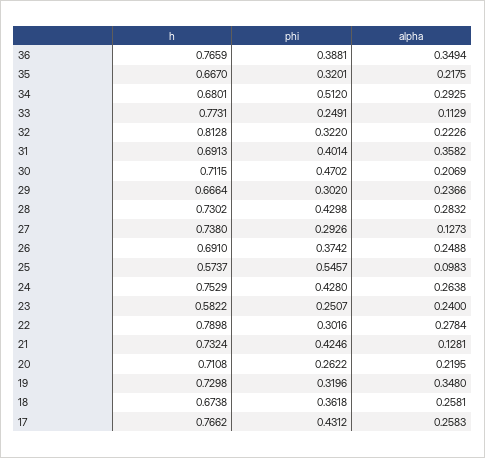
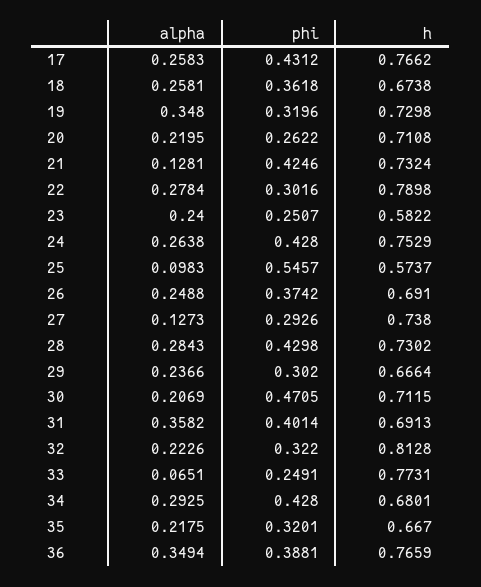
phi, 34: 0.512 -> 0.428
alpha, 33: 0.1129 -> 0.0651
phi, 30: 0.4702 -> 0.4705
alpha, 28: 0.2832 -> 0.2843

